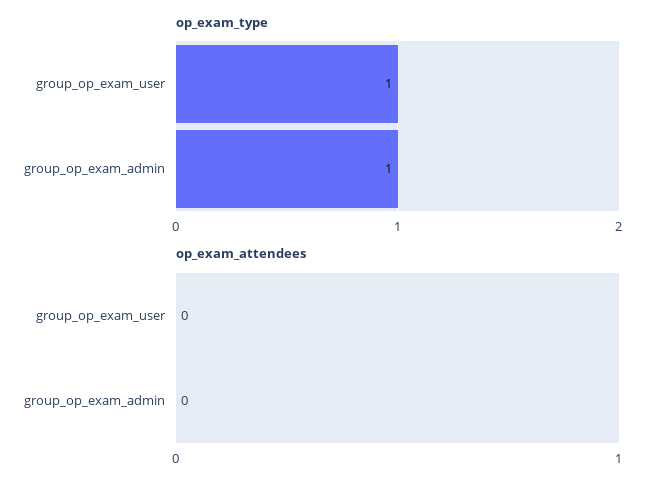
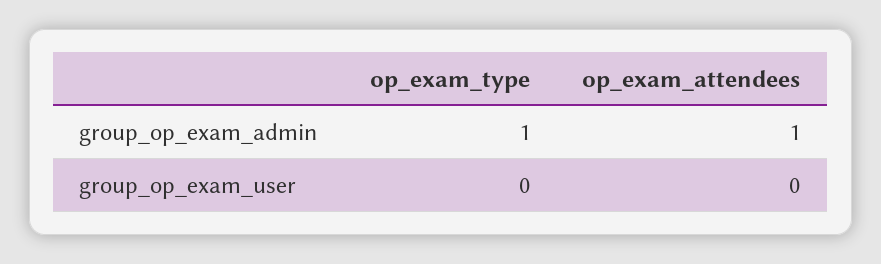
op_exam_type, group_op_exam_user: 1 -> 0
op_exam_attendees, group_op_exam_admin: 0 -> 1

